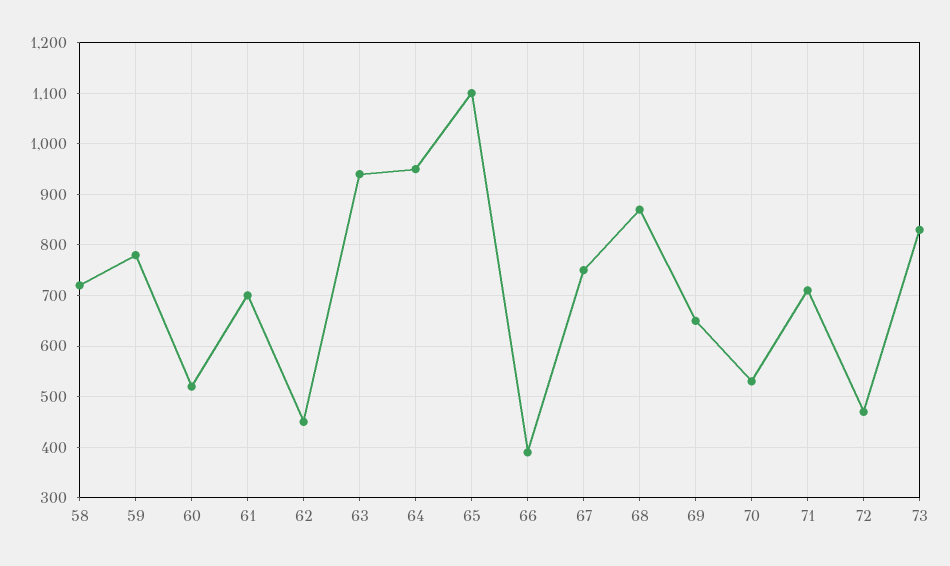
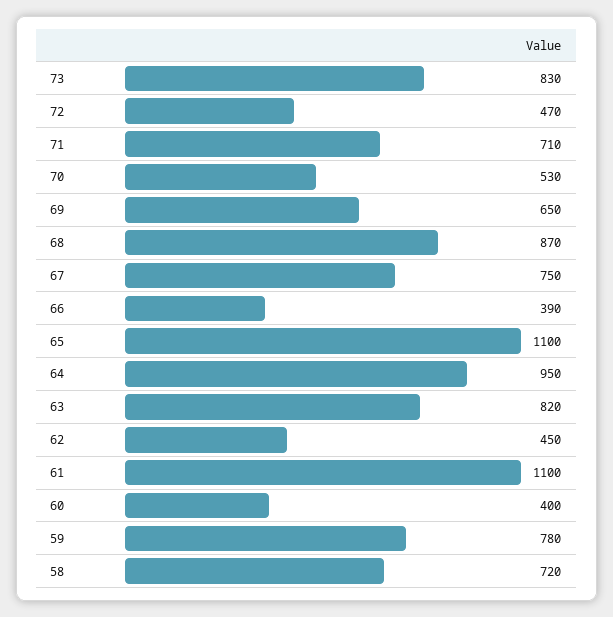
60: 520 -> 400
61: 700 -> 1100
63: 940 -> 820

